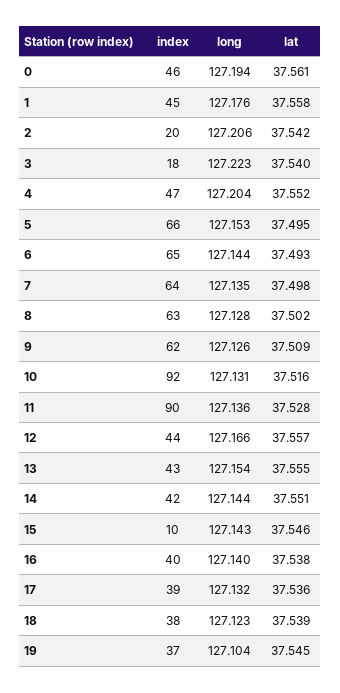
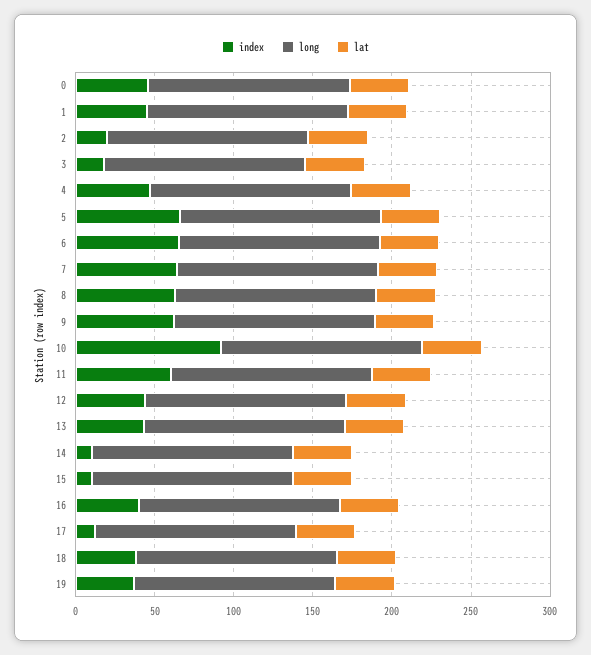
index, 11: 90 -> 60
index, 14: 42 -> 10
index, 17: 39 -> 10

